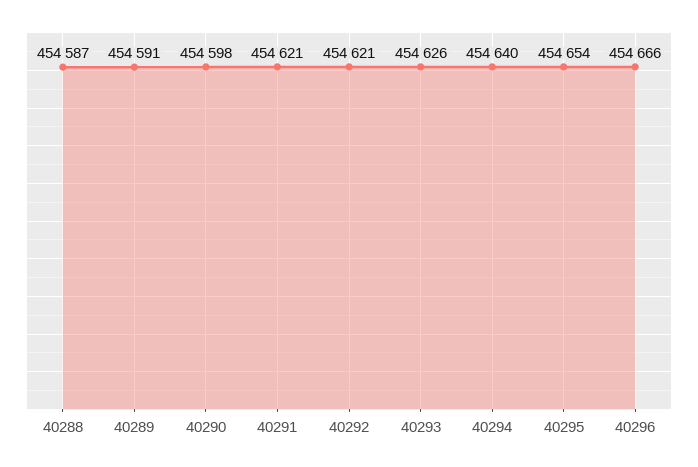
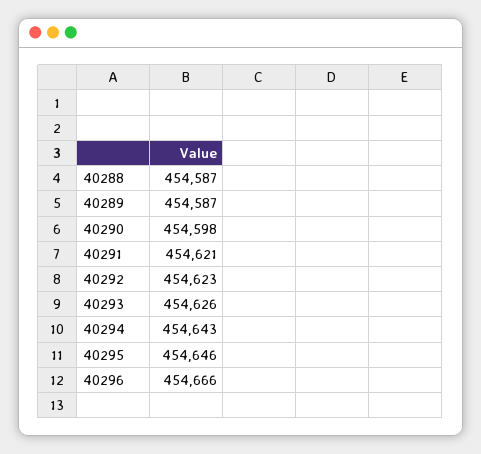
40289: 454591 -> 454587
40292: 454621 -> 454623
40294: 454640 -> 454643
40295: 454654 -> 454646

